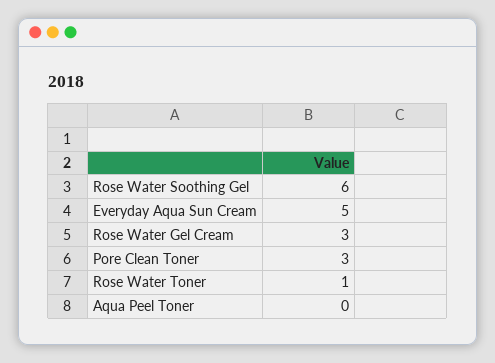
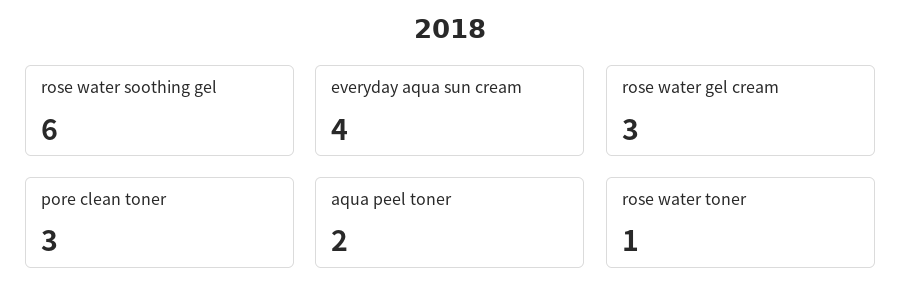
Everyday Aqua Sun Cream: 5 -> 4
Aqua Peel Toner: 0 -> 2

